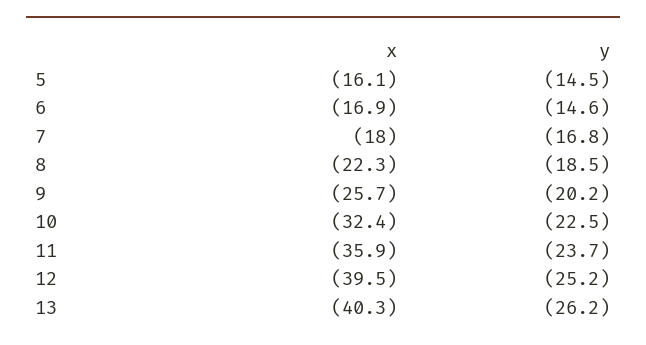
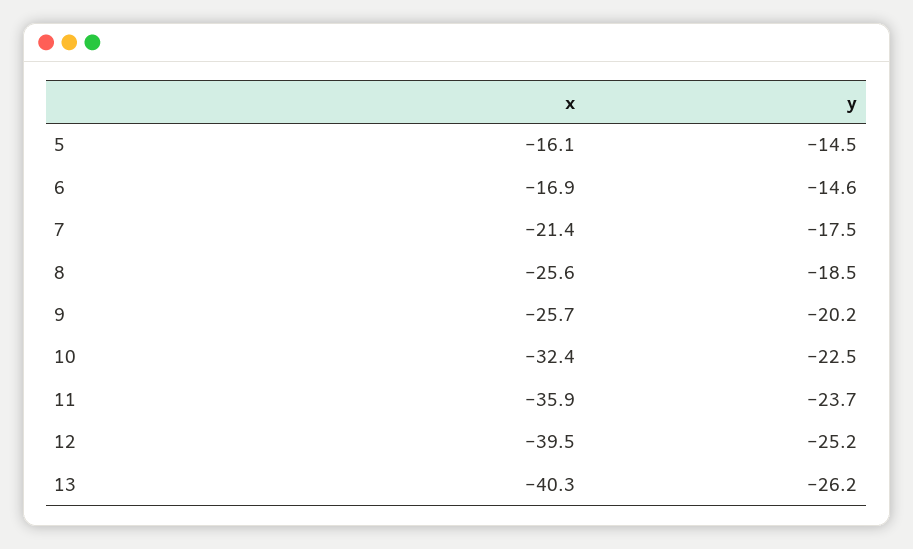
x, 7: -18 -> -21.4
y, 7: -16.8 -> -17.5
x, 8: -22.3 -> -25.6

